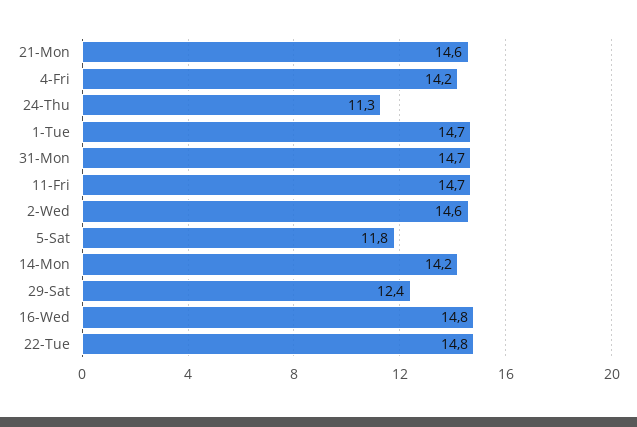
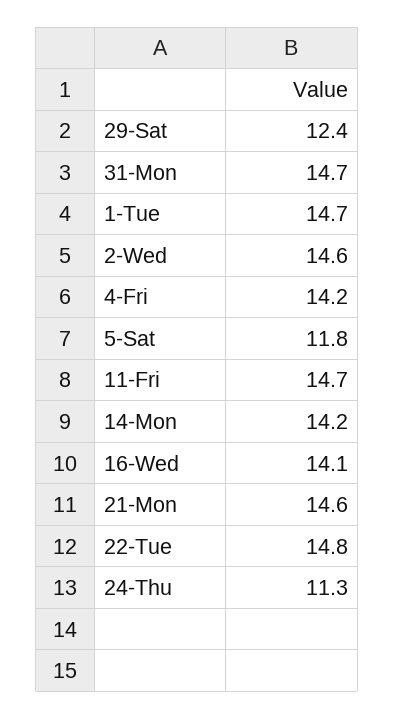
16-Wed: 14.8 -> 14.1

